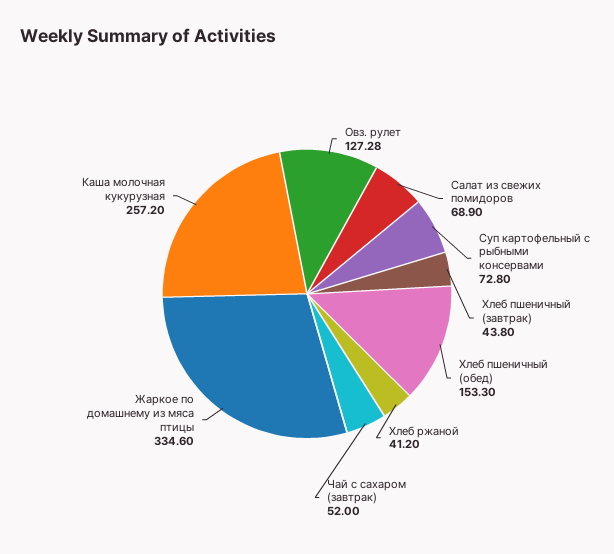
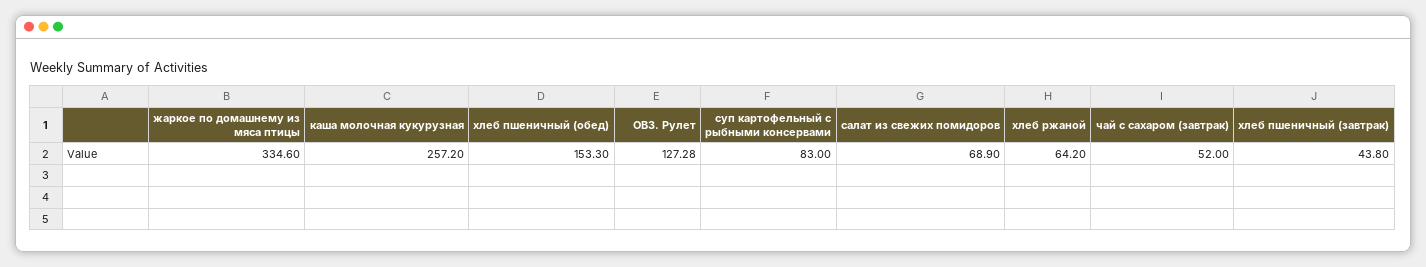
Суп картофельный с рыбными консервами: 72.8 -> 83
Хлеб ржаной: 41.2 -> 64.2

